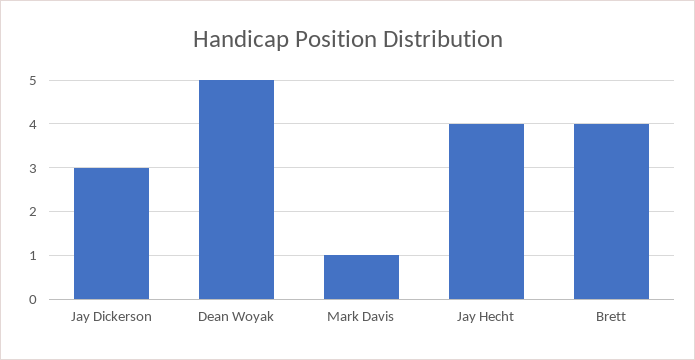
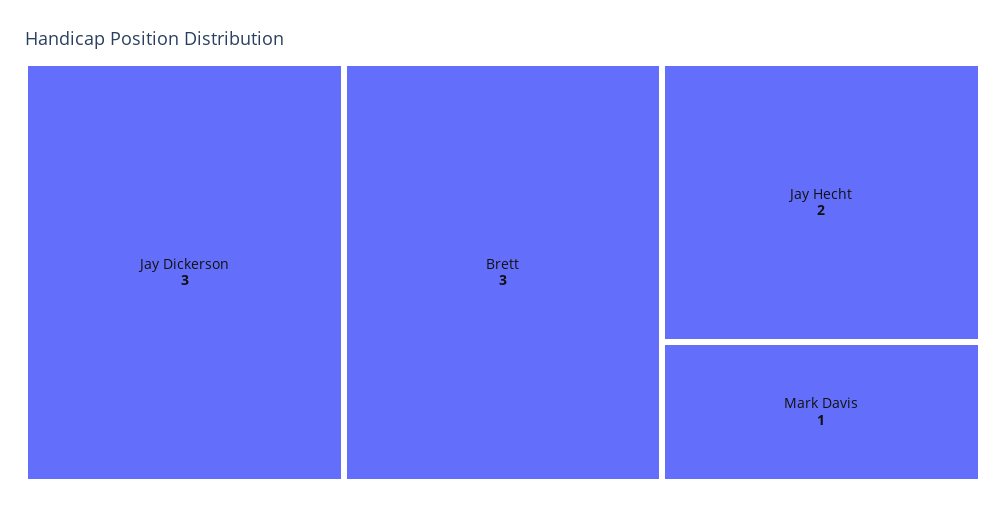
Dean Woyak: 5 -> none
Jay Hecht: 4 -> 2
Brett: 4 -> 3

